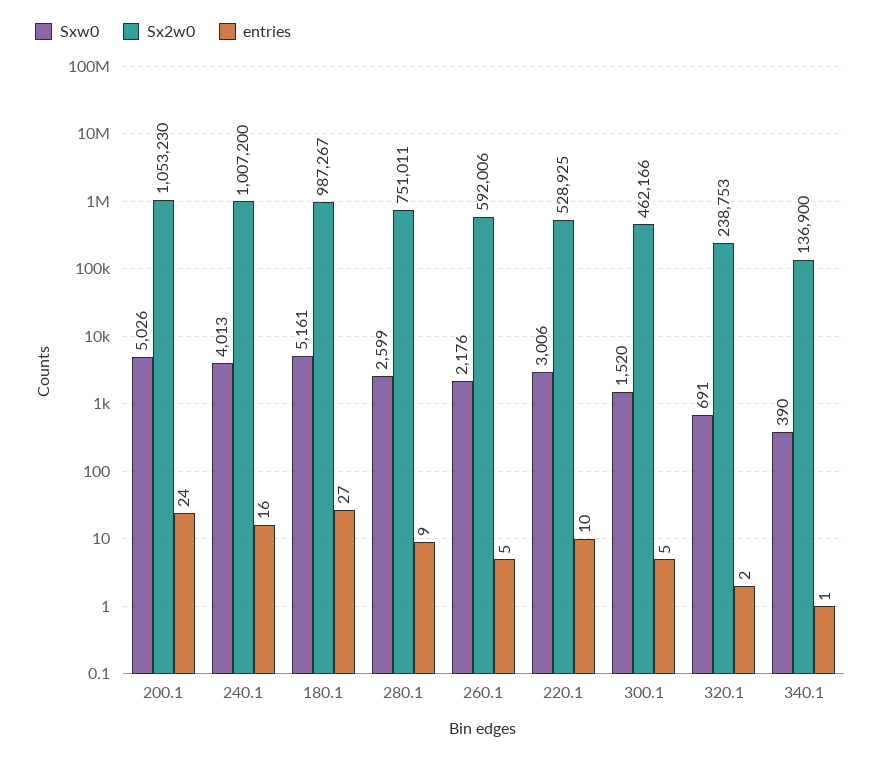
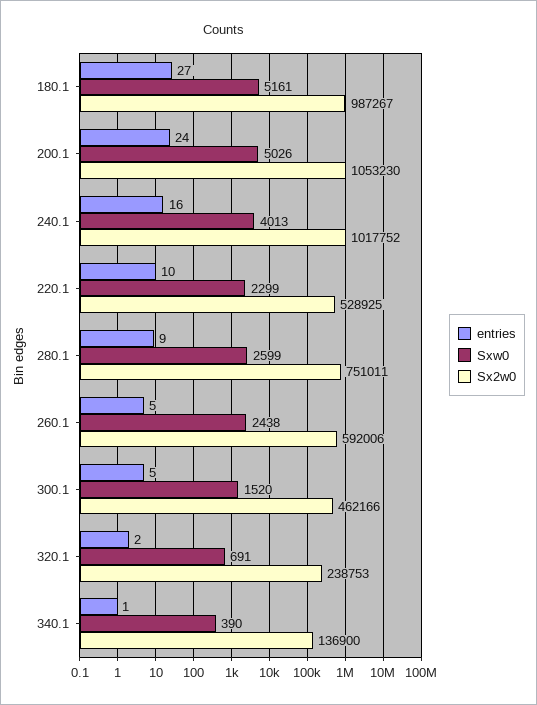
Sx2w0, 240.1: 1007200 -> 1017752
Sxw0, 260.1: 2176 -> 2438
Sxw0, 220.1: 3006 -> 2299

